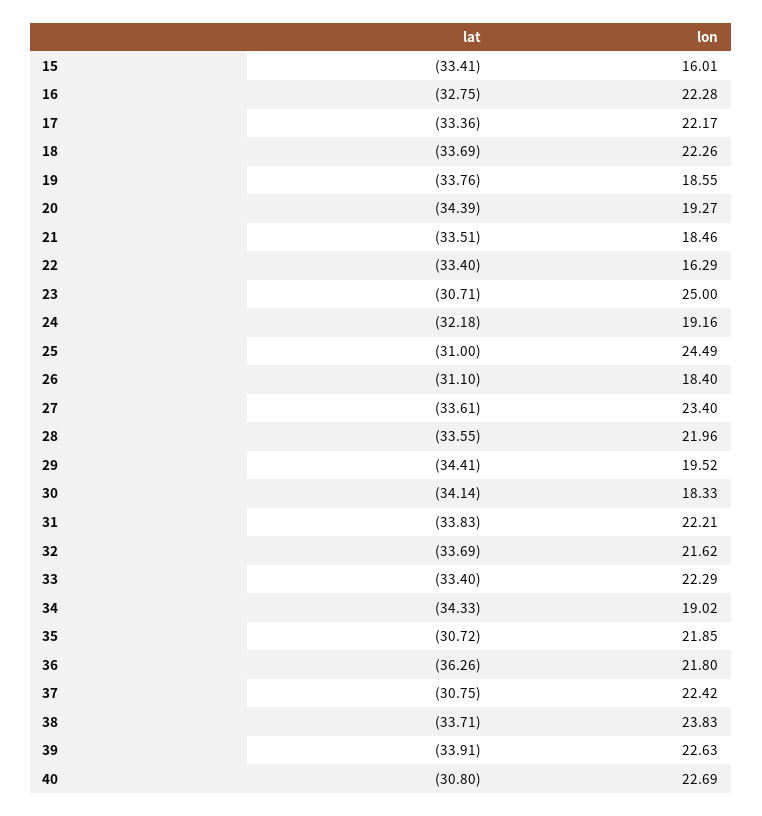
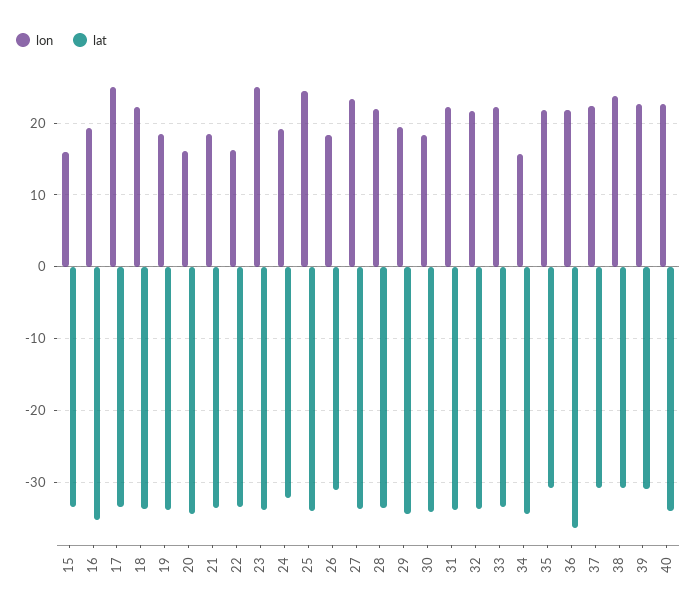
lat, 16: -32.75 -> -35
lon, 16: 22.28 -> 19
lon, 17: 22.17 -> 25
lon, 20: 19.27 -> 16
lat, 23: -30.71 -> -34
lat, 25: -31 -> -34
lon, 34: 19.02 -> 16
lat, 38: -33.71 -> -31
lat, 39: -33.91 -> -31
lat, 40: -30.8 -> -34

